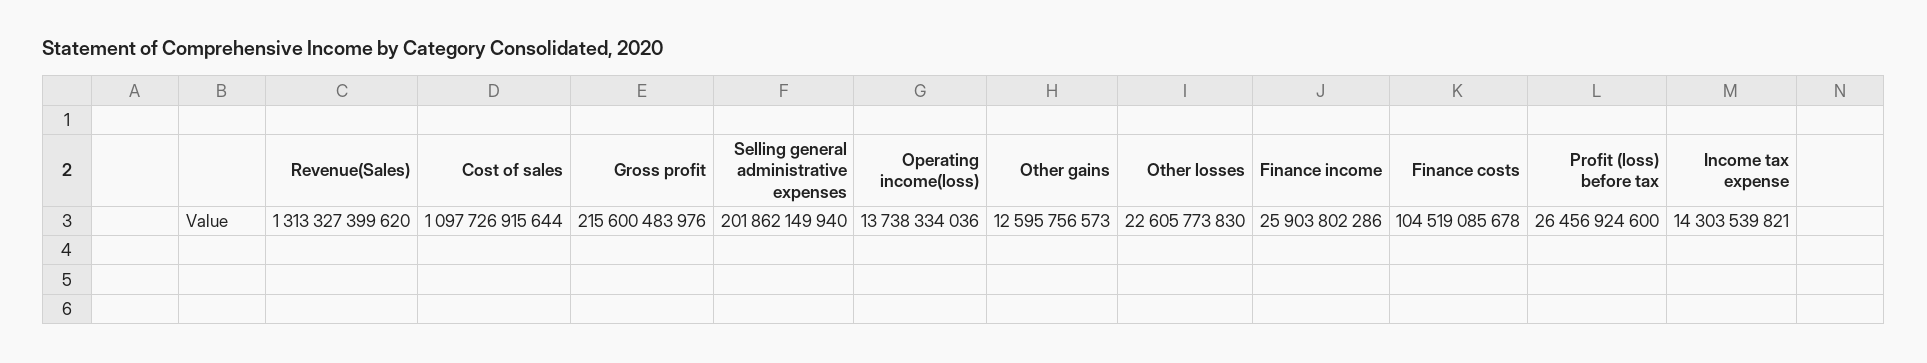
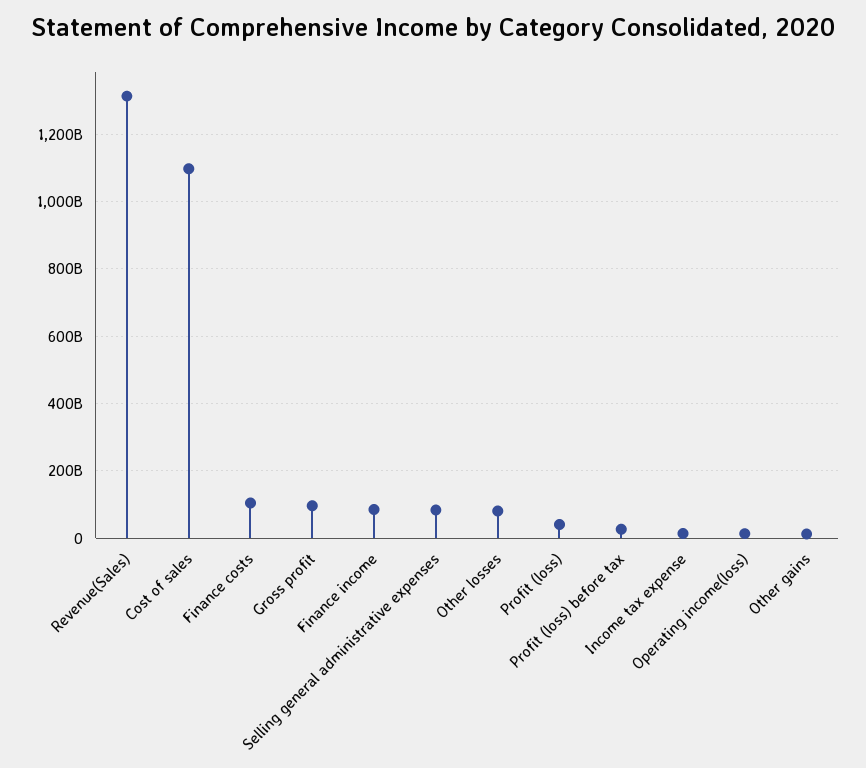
Gross profit: 215600483976 -> 100000000000
Selling general administrative expenses: 201862149940 -> 80000000000
Other losses: 22605773830 -> 80000000000
Finance income: 25903802286 -> 80000000000
Profit (loss): none -> 40000000000

